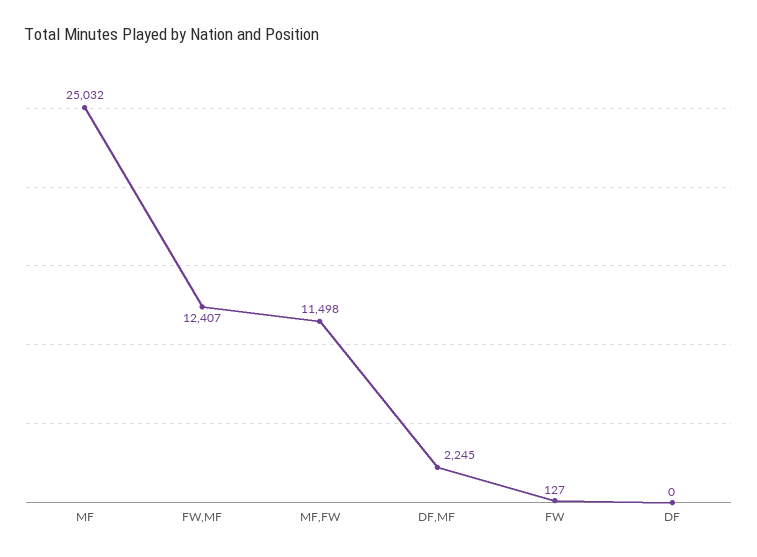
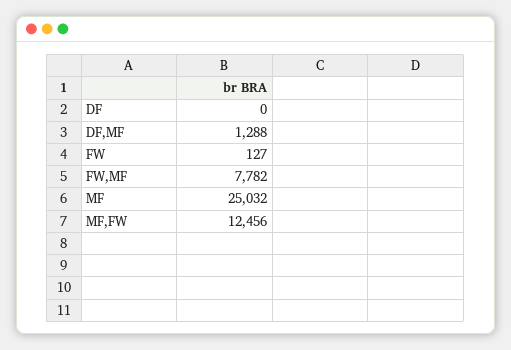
FW,MF: 12407 -> 7782
MF,FW: 11498 -> 12456
DF,MF: 2245 -> 1288

